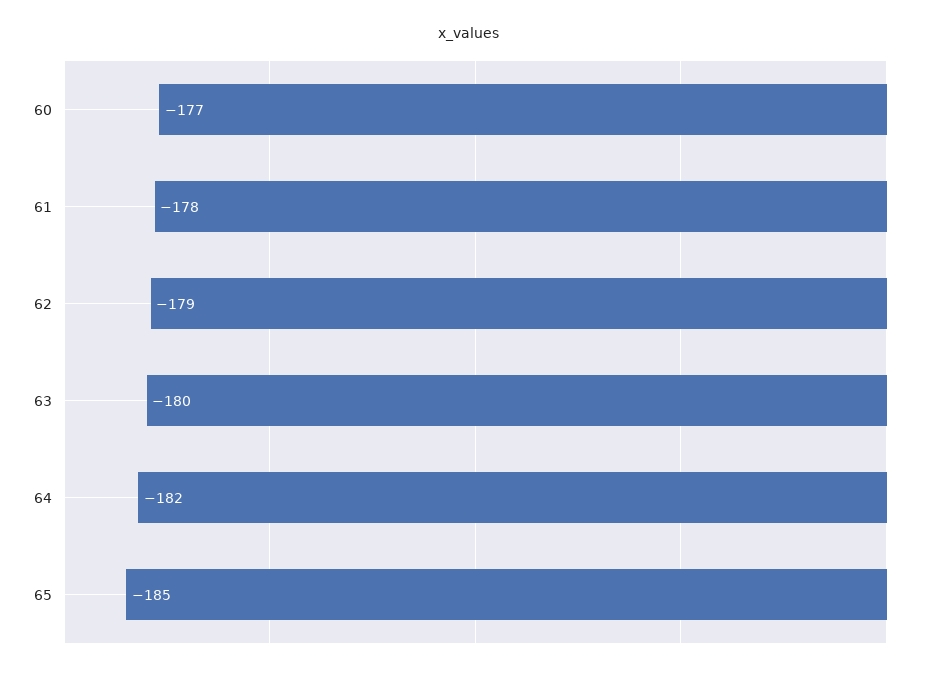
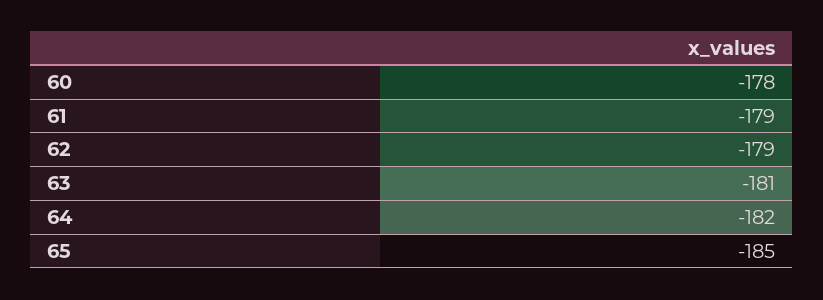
60: -177 -> -178
61: -178 -> -179
63: -180 -> -181

